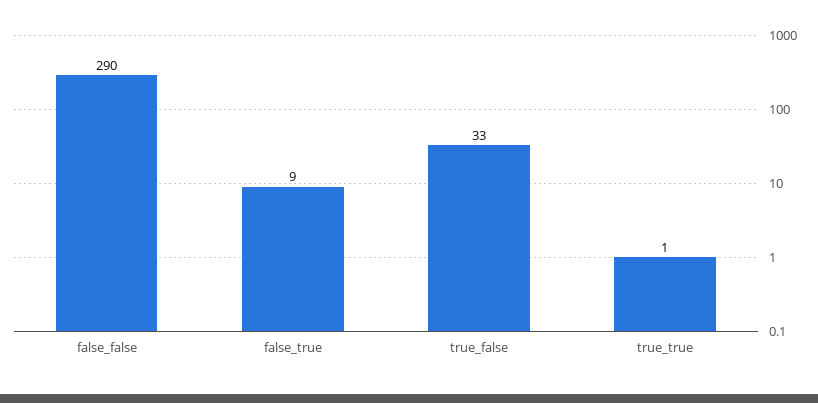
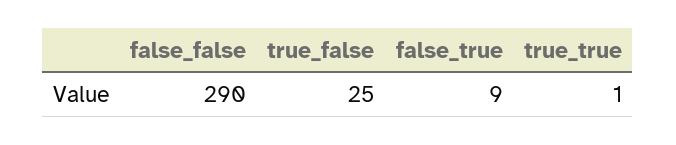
true_false: 33 -> 25

